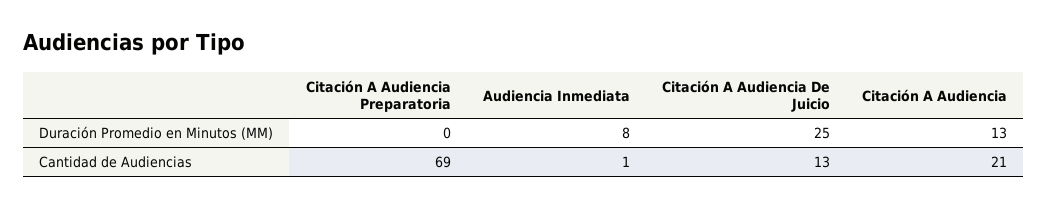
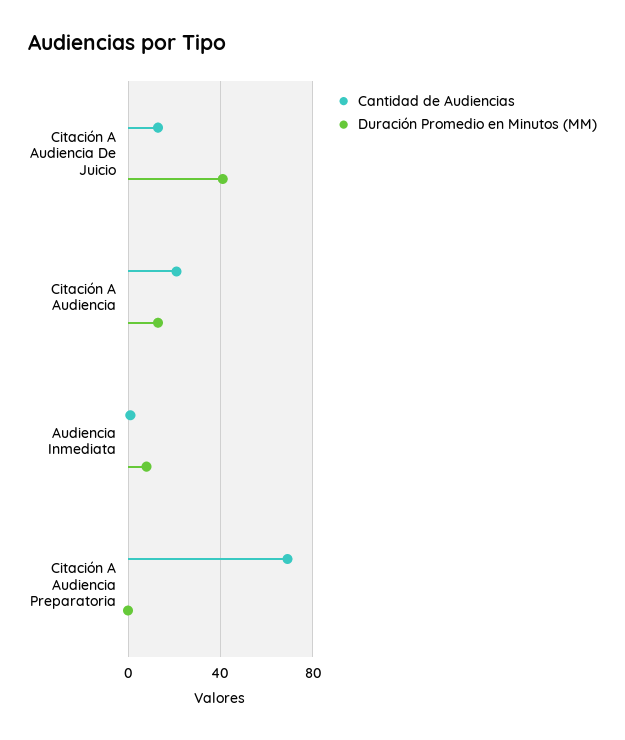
Duración Promedio en Minutos (MM), Citación A Audiencia De Juicio: 25 -> 40

